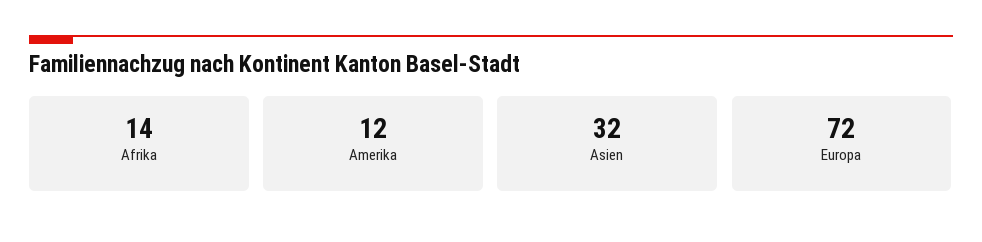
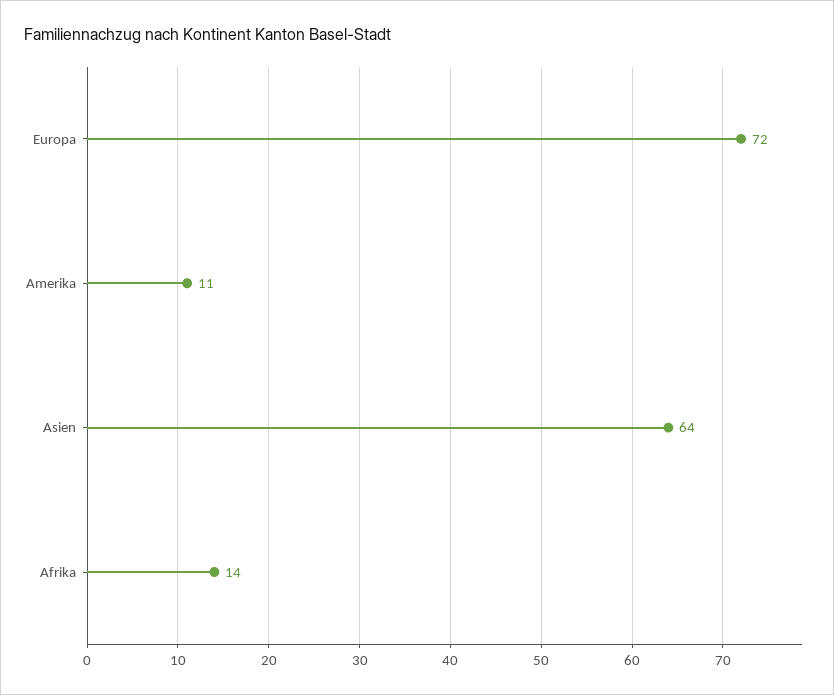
Amerika: 12 -> 11
Asien: 32 -> 64

